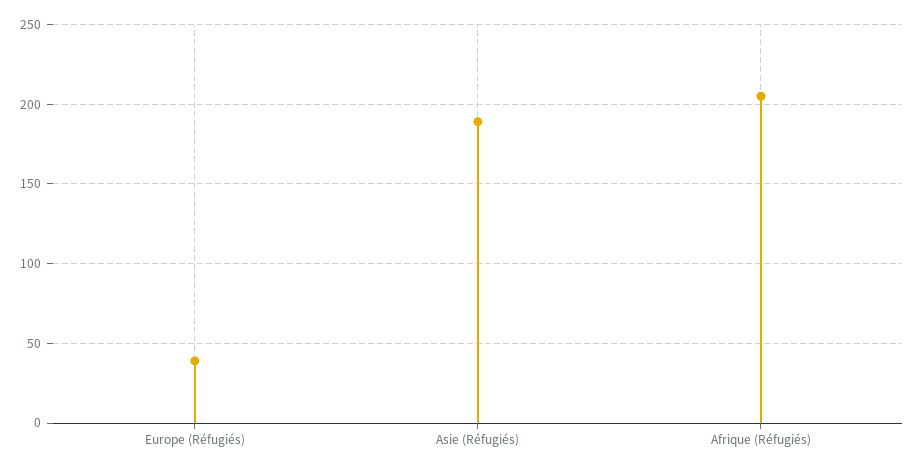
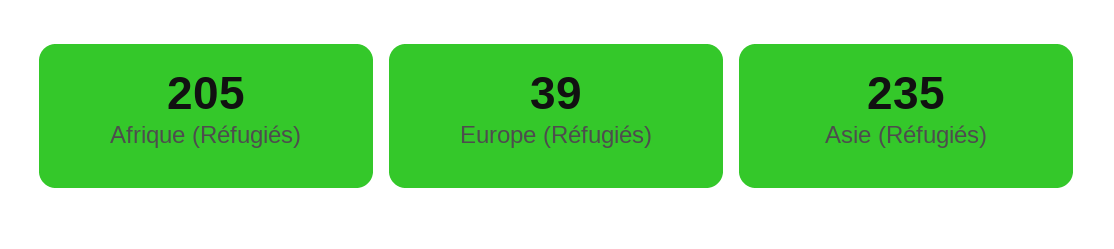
Asie (Réfugiés): 190 -> 235

